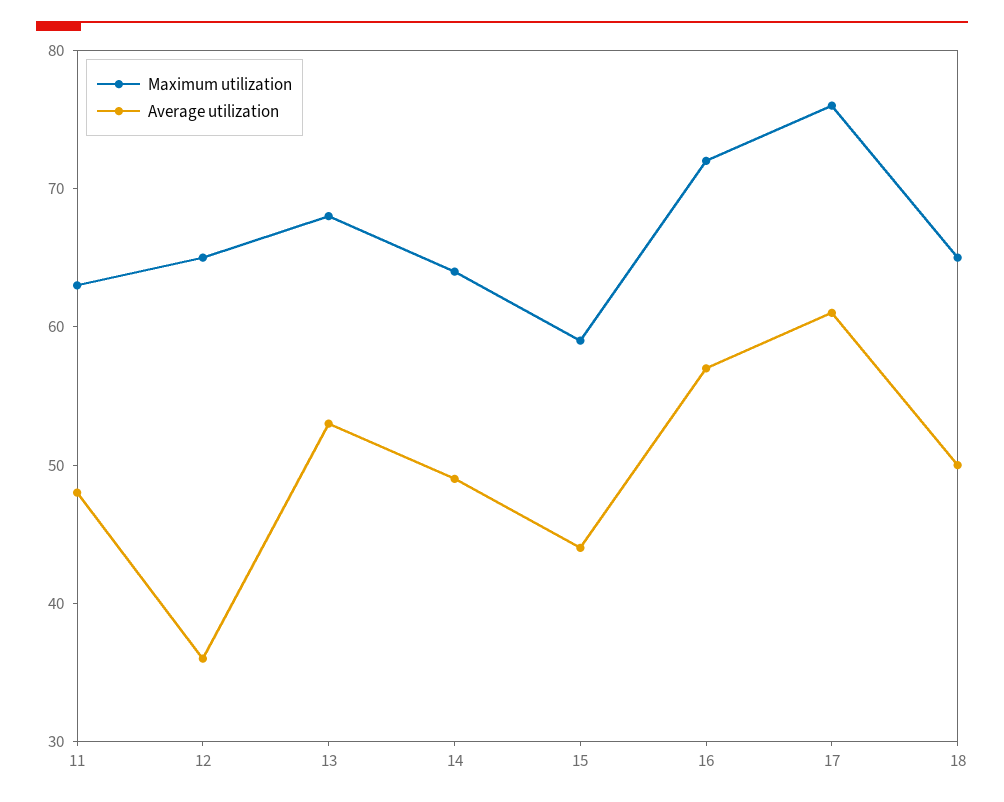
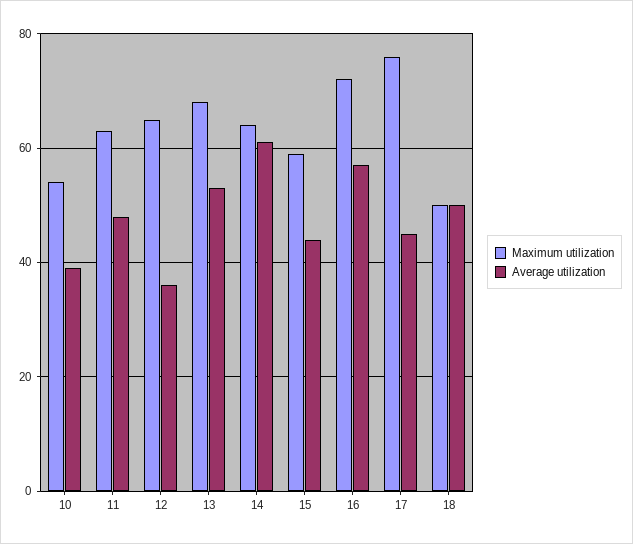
Average utilization, 14: 49 -> 60
Average utilization, 17: 61 -> 45
Maximum utilization, 18: 65 -> 50
Maximum utilization, 10: none -> 55
Average utilization, 10: none -> 40

